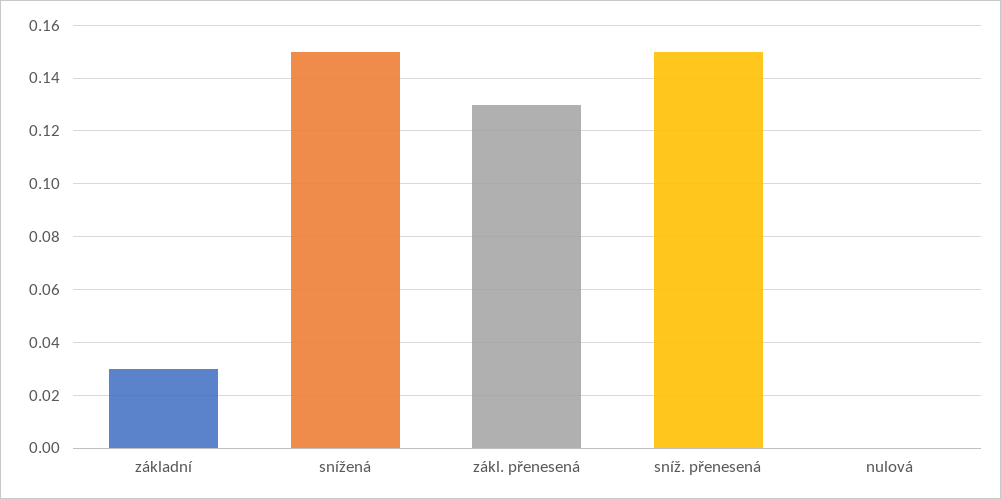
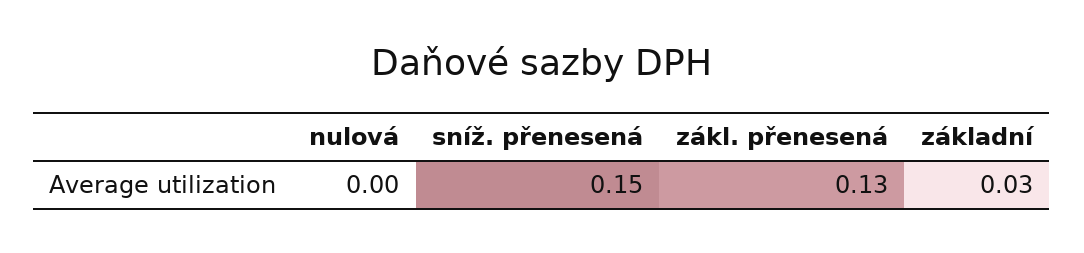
snížená: 0.15 -> none

